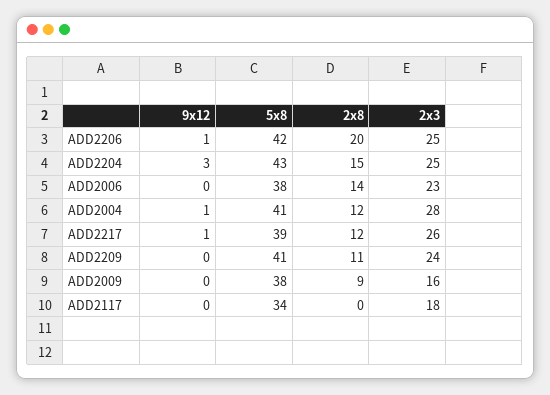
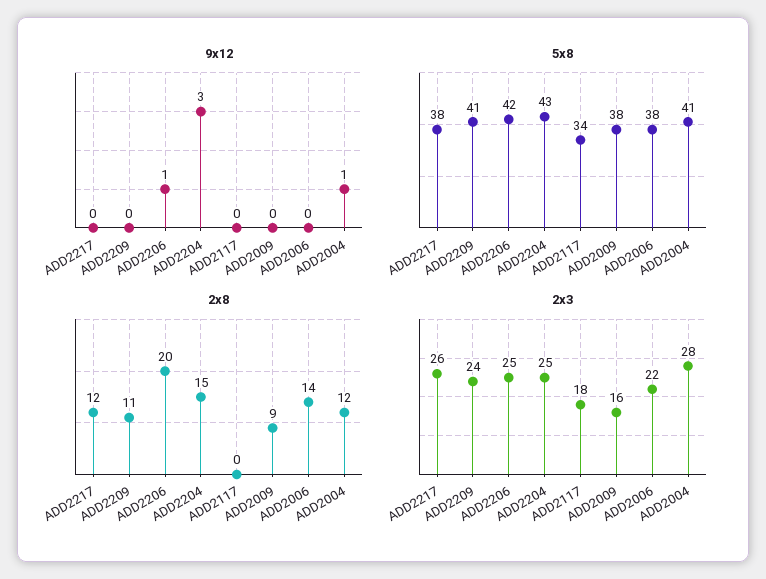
2x3, ADD2006: 23 -> 22
9x12, ADD2217: 1 -> 0
5x8, ADD2217: 39 -> 38

